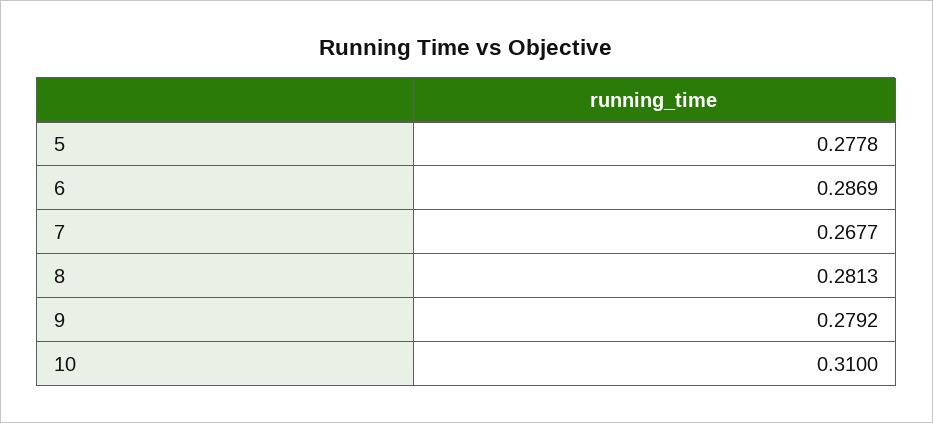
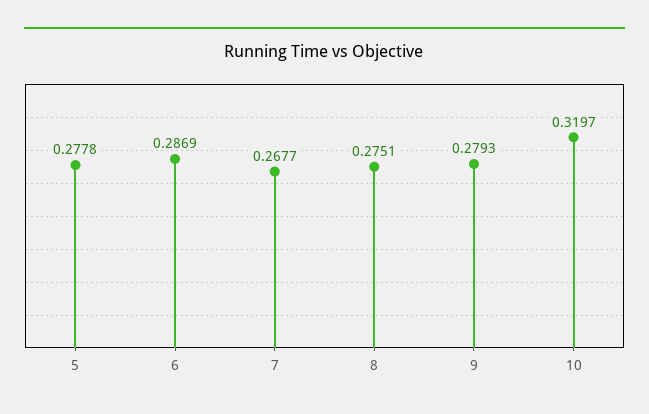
8: 0.2813 -> 0.2751
9: 0.2792 -> 0.2793
10: 0.31 -> 0.3197

